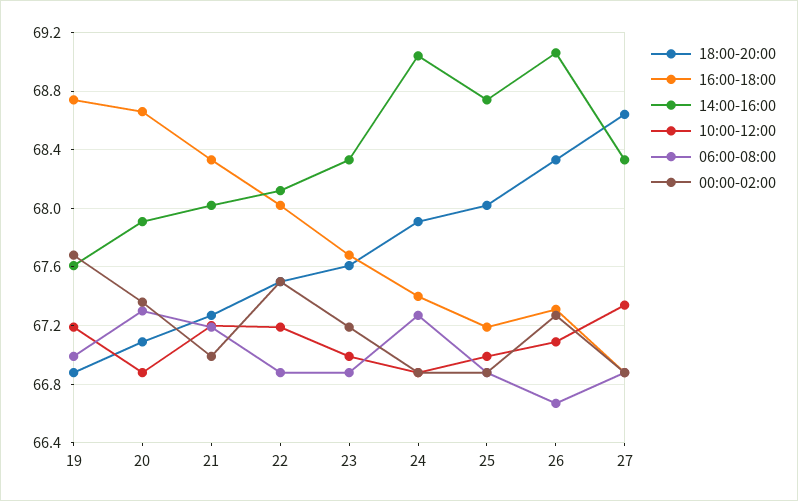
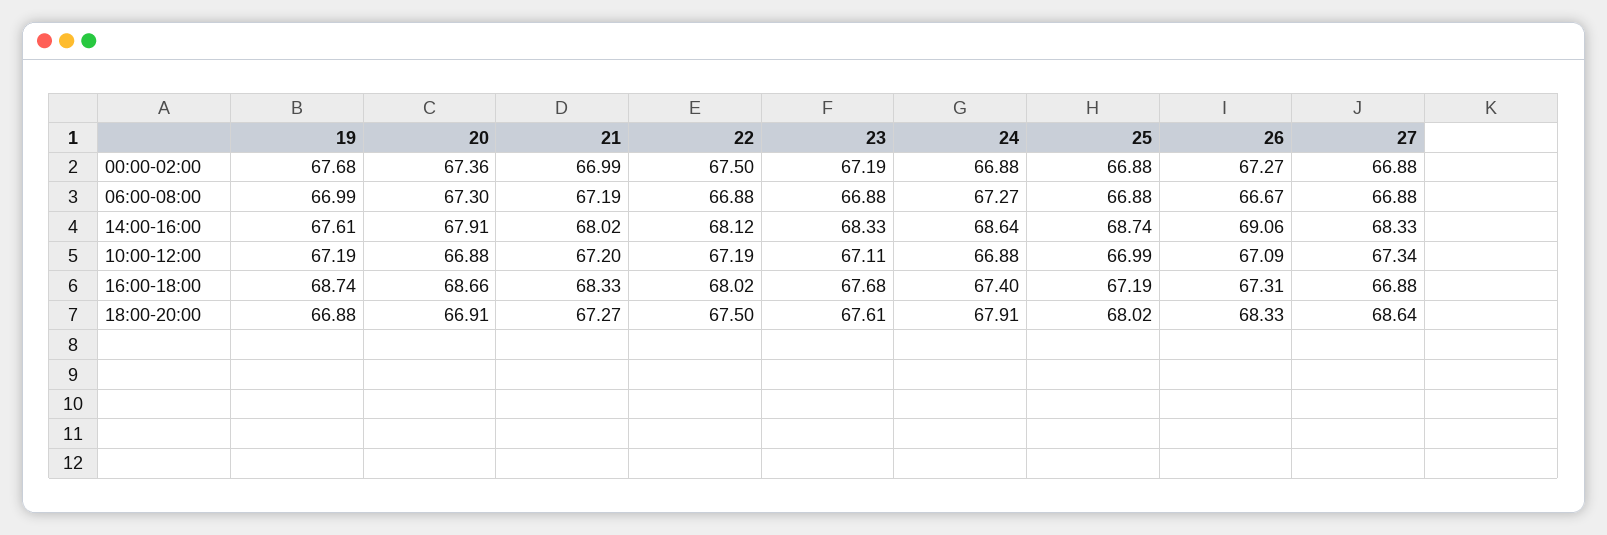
18:00-20:00, 20: 67.1 -> 66.91
10:00-12:00, 23: 67 -> 67.11
14:00-16:00, 24: 69.05 -> 68.64

